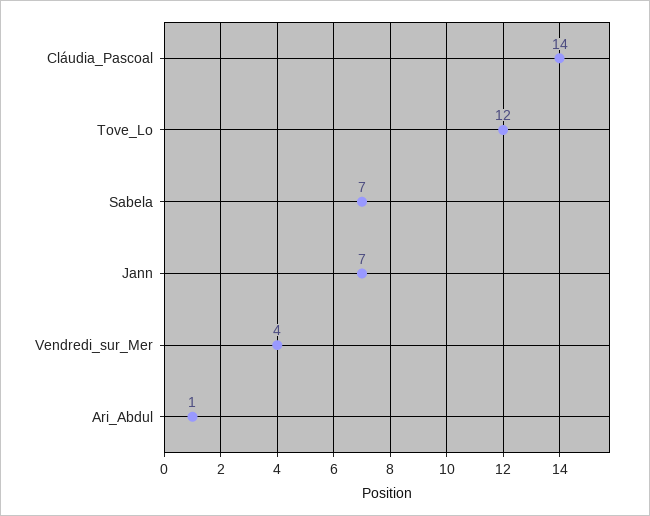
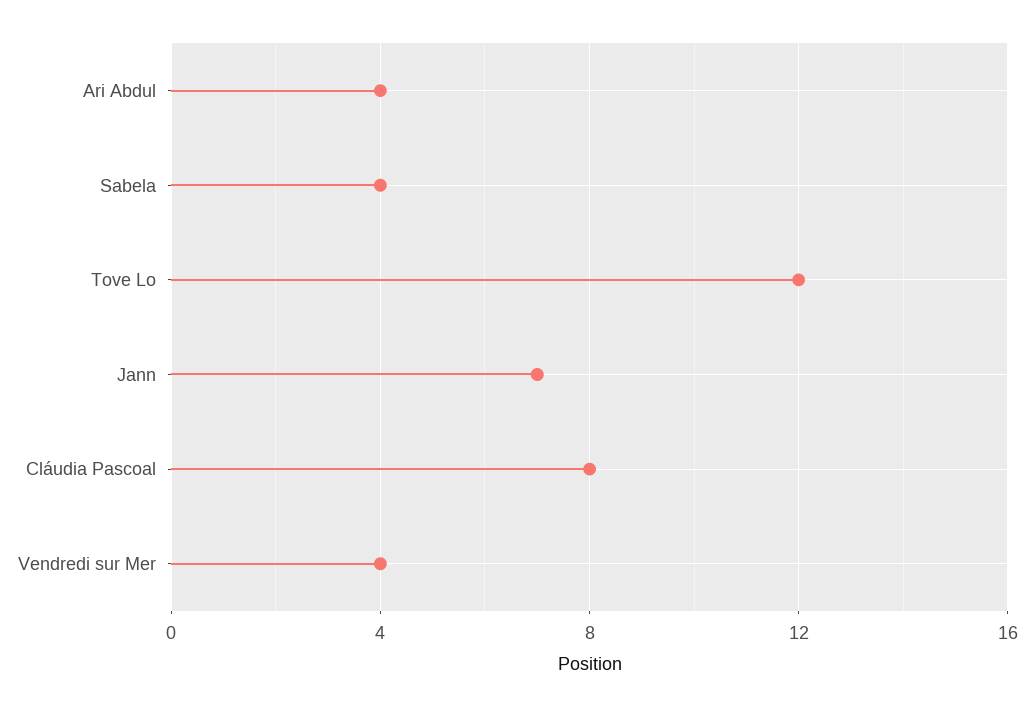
Cláudia_Pascoal: 14 -> 8
Sabela: 7 -> 4
Ari_Abdul: 1 -> 4

